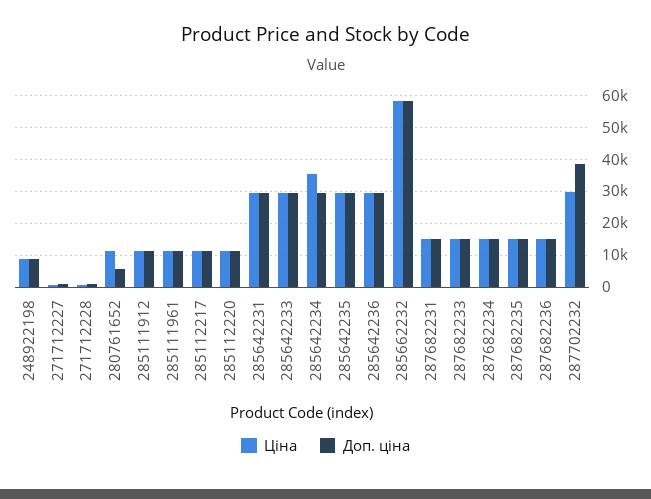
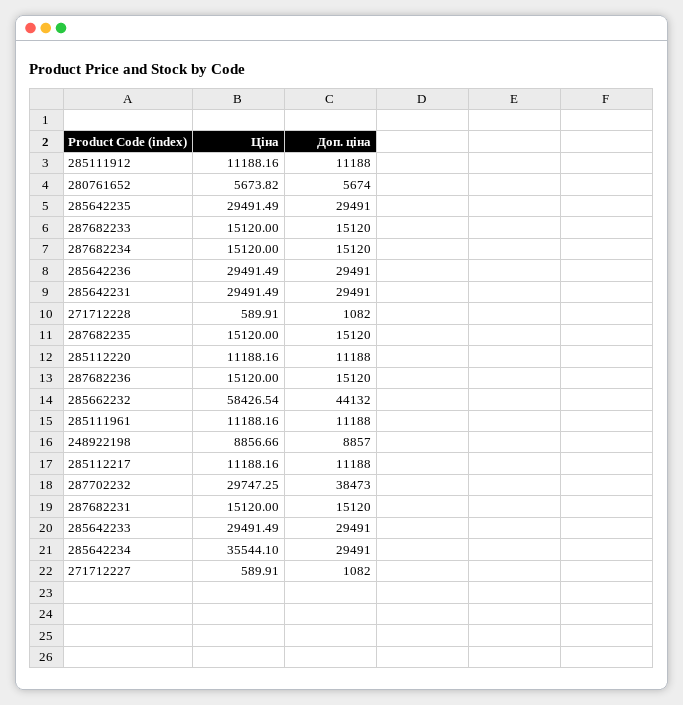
Ціна, 280761652: 12000 -> 5673.82
Доп. ціна, 285662232: 58000 -> 44132

